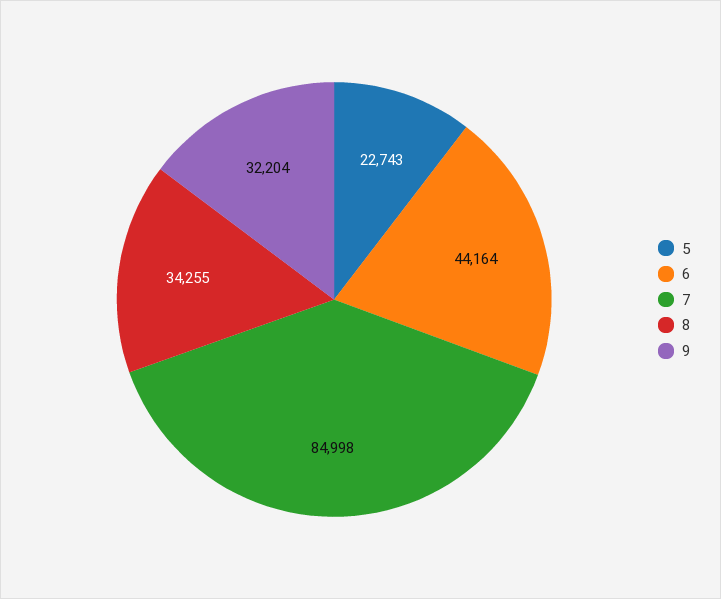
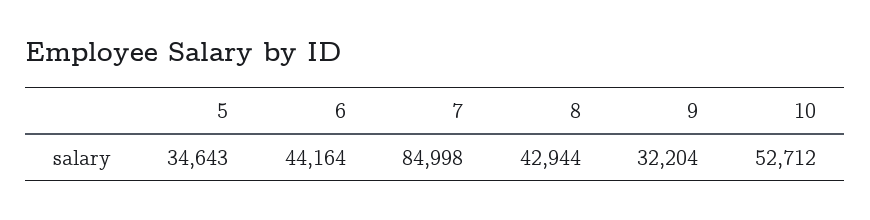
5: 22743 -> 34643
8: 34255 -> 42944
10: none -> 52712

